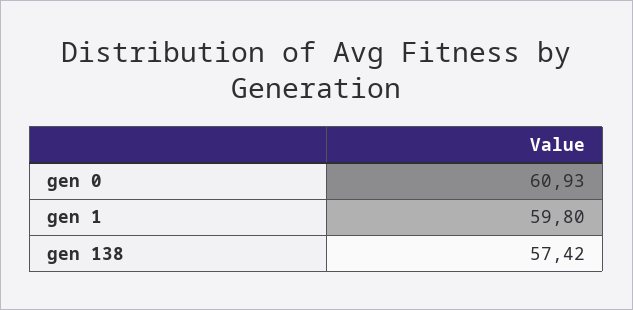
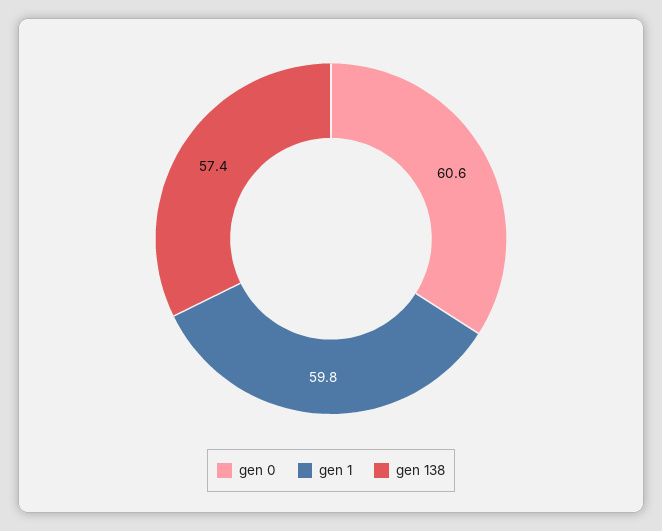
gen 0: 60.93 -> 60.6

